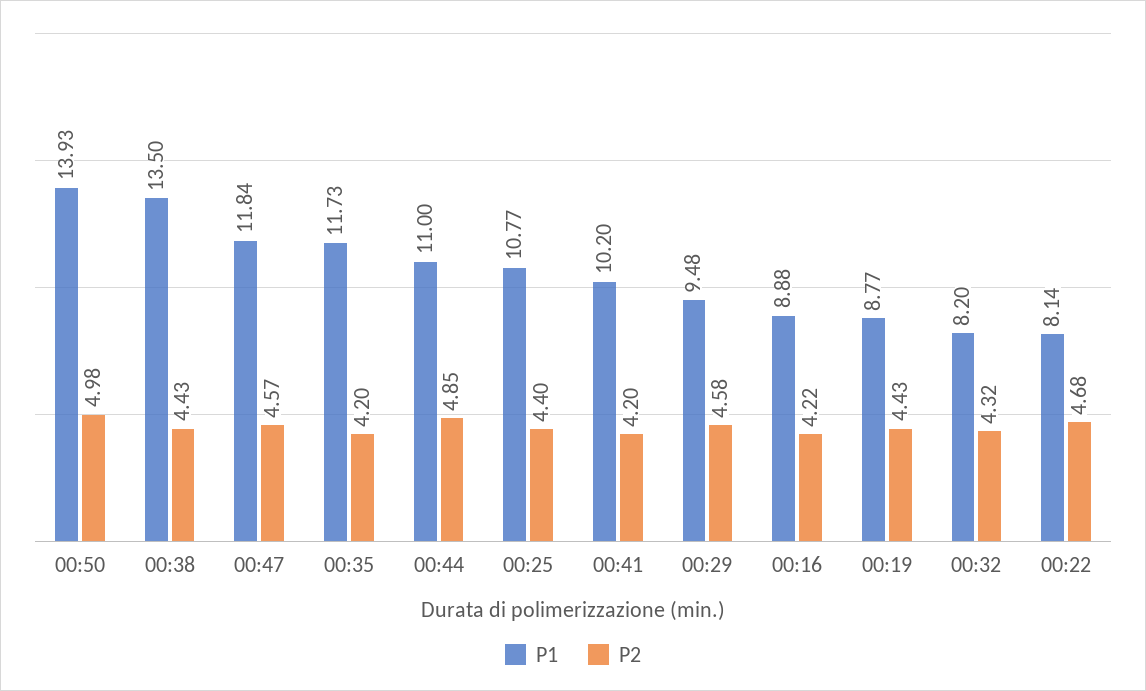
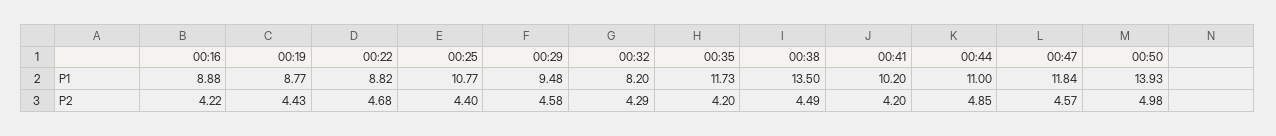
P2, 00:38: 4.43 -> 4.49
P2, 00:32: 4.32 -> 4.29
P1, 00:22: 8.14 -> 8.82

